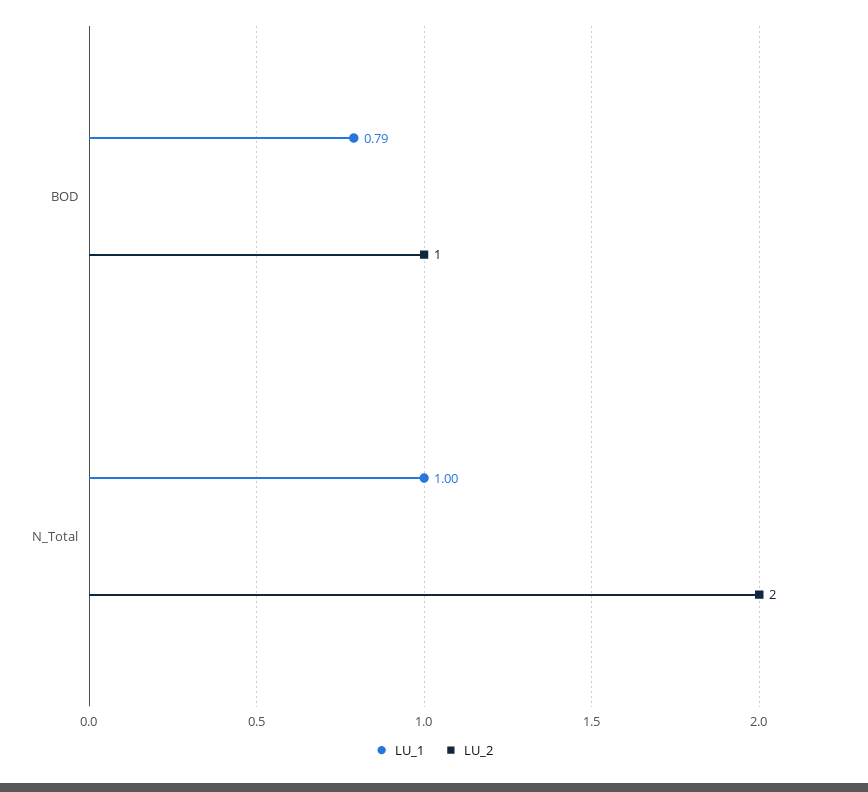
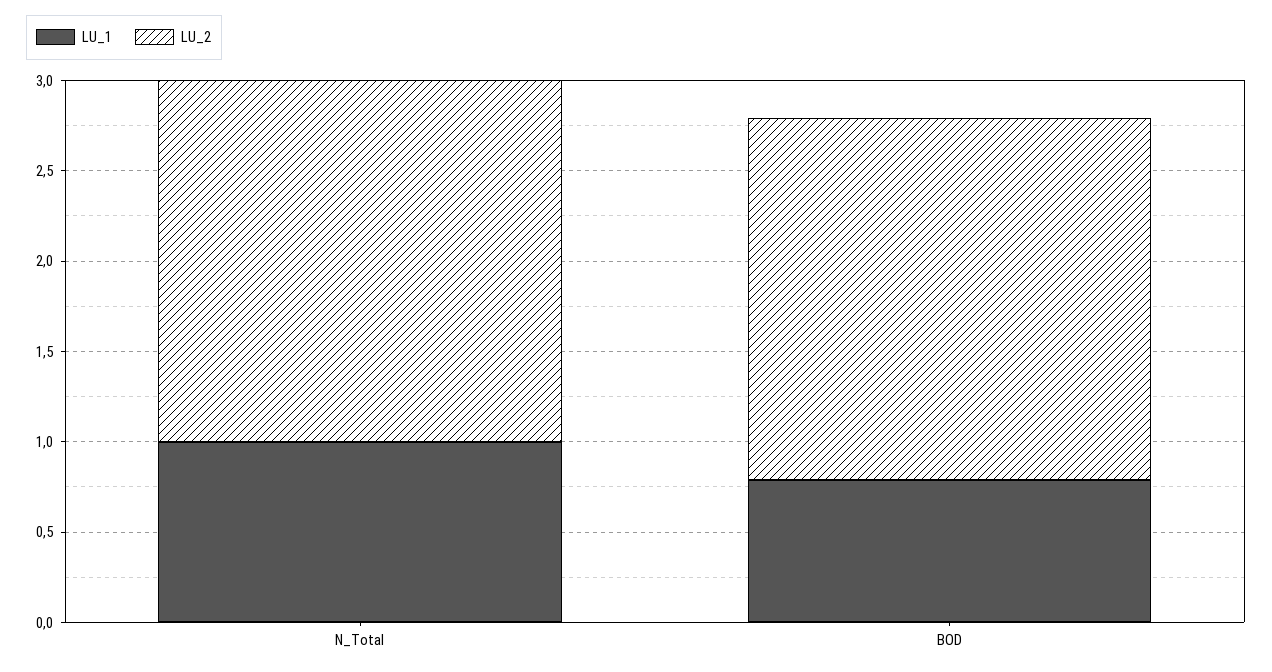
LU_2, BOD: 1 -> 2

